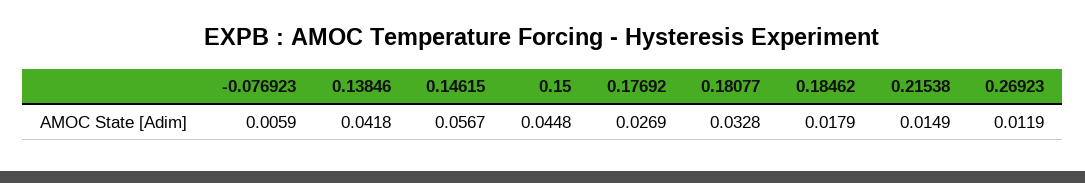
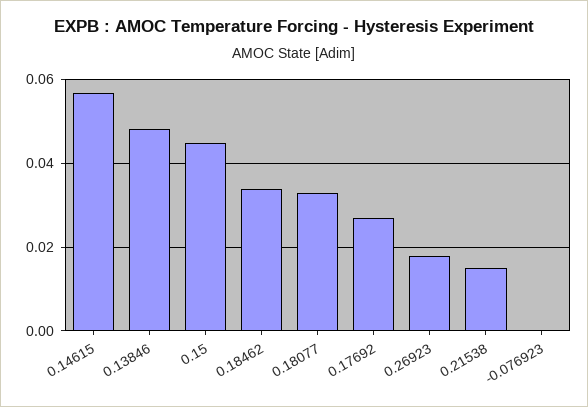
-0.076923: 0.0059 -> 0
0.13846: 0.0418 -> 0.048
0.18462: 0.0179 -> 0.034
0.26923: 0.0119 -> 0.018

